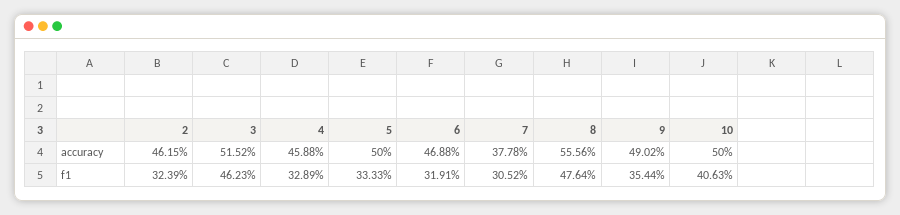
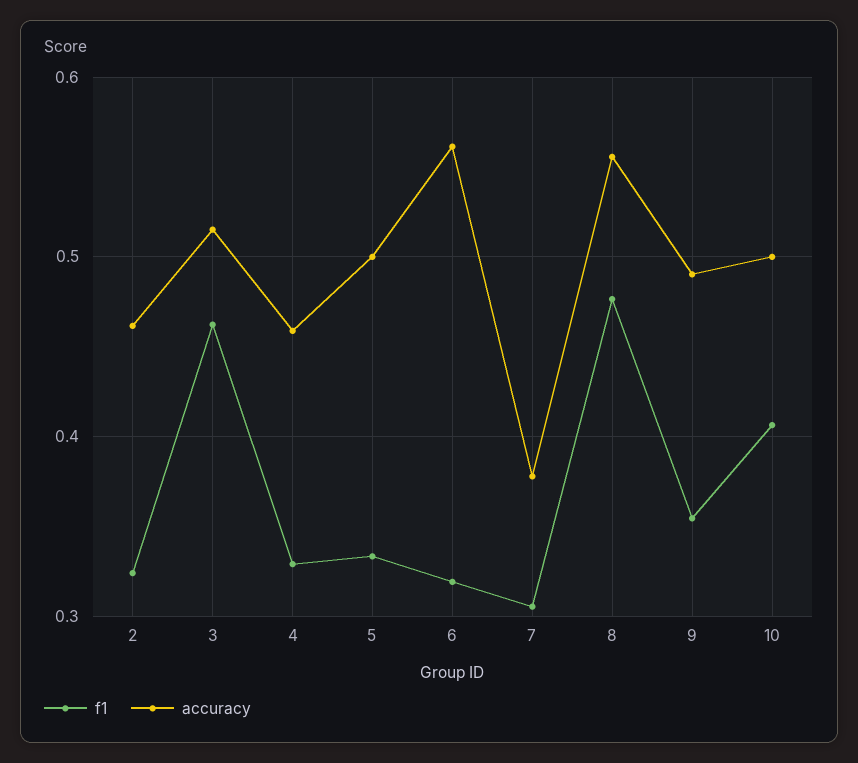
accuracy, 6: 0.4688 -> 0.56

